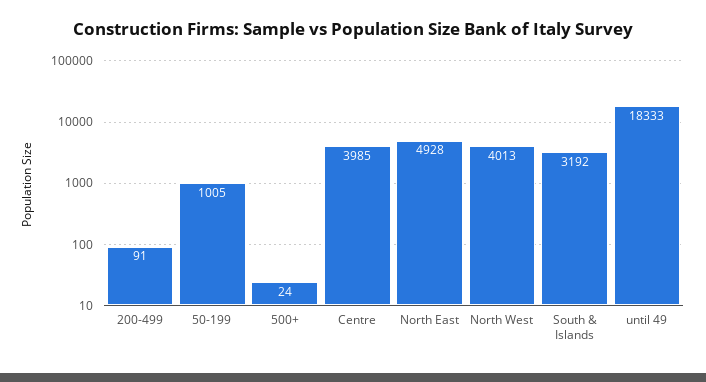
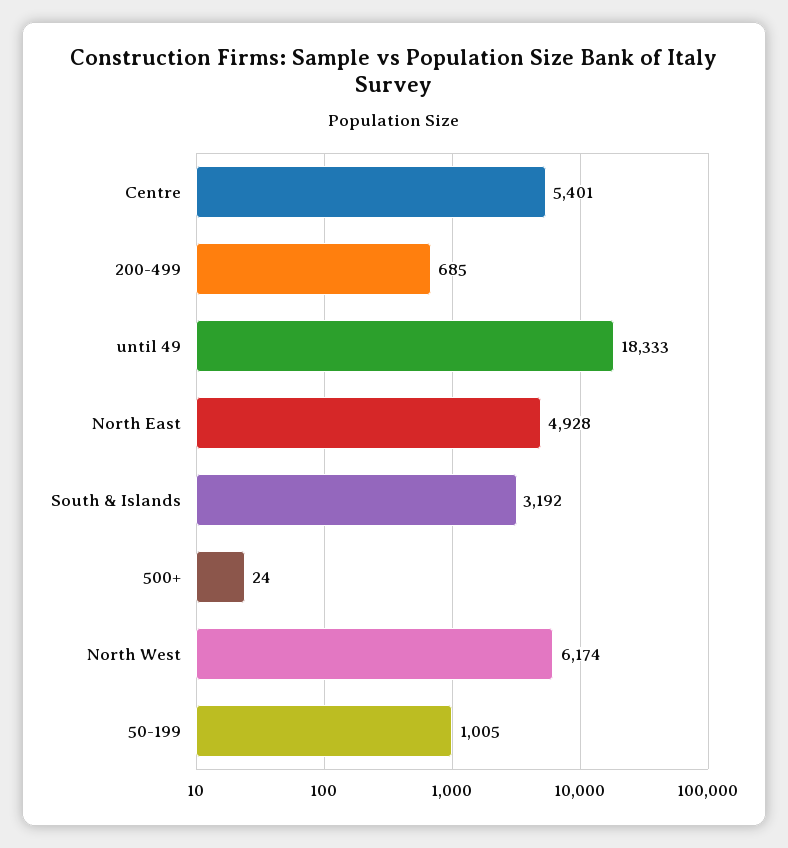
200-499: 91 -> 685
Centre: 3985 -> 5401
North West: 4013 -> 6174

